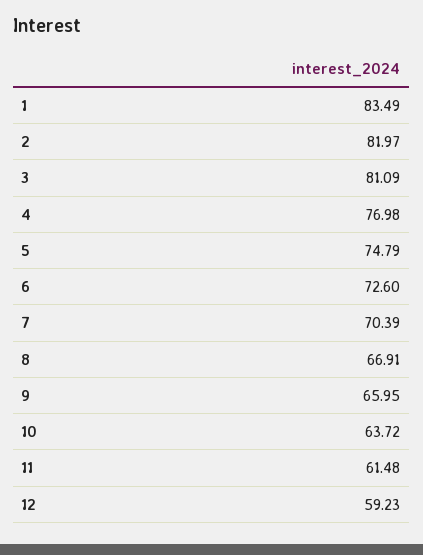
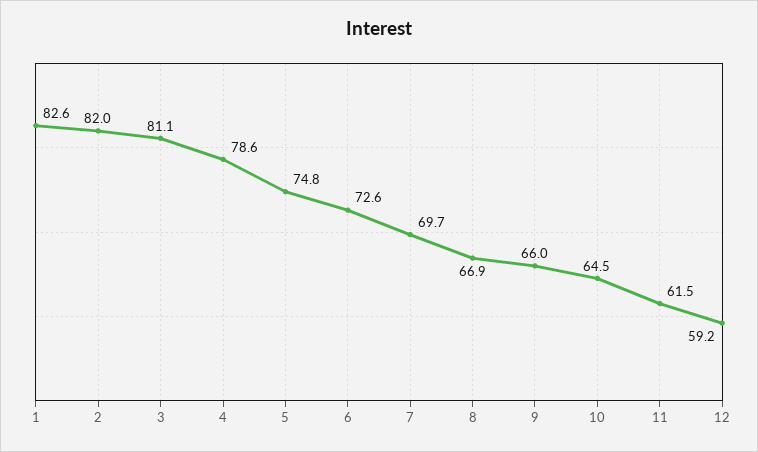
1: 83.49 -> 82.6
4: 76.98 -> 78.6
7: 70.39 -> 69.7
10: 63.72 -> 64.5

